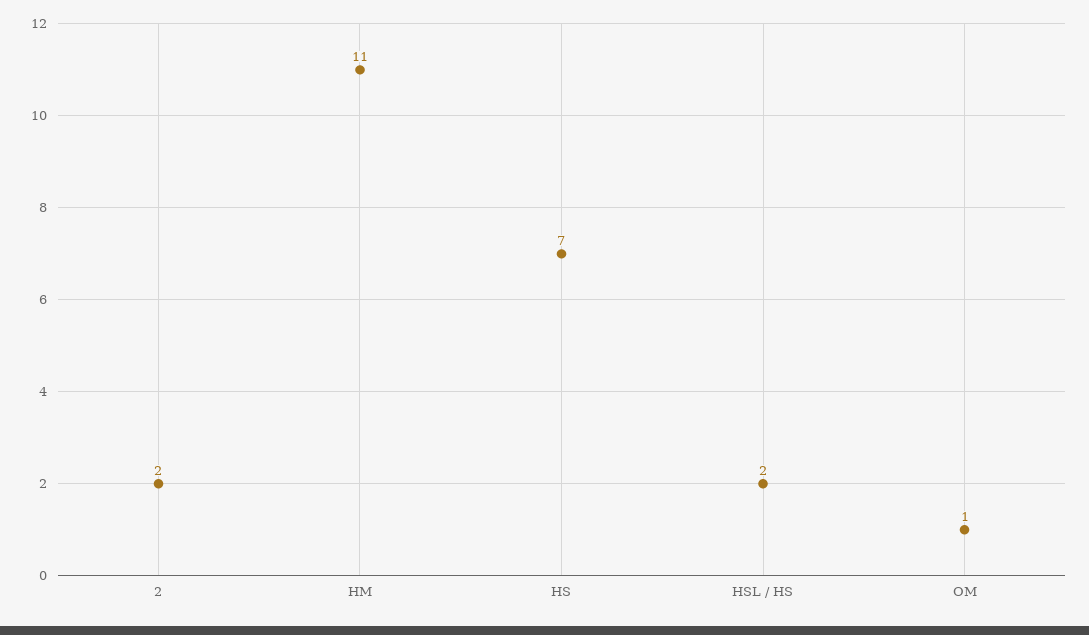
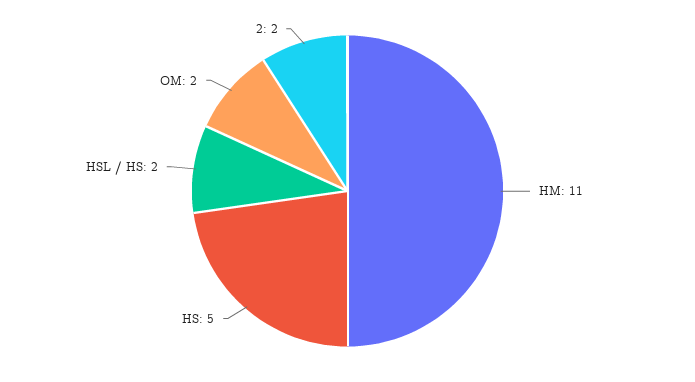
HS: 7 -> 5
OM: 1 -> 2

